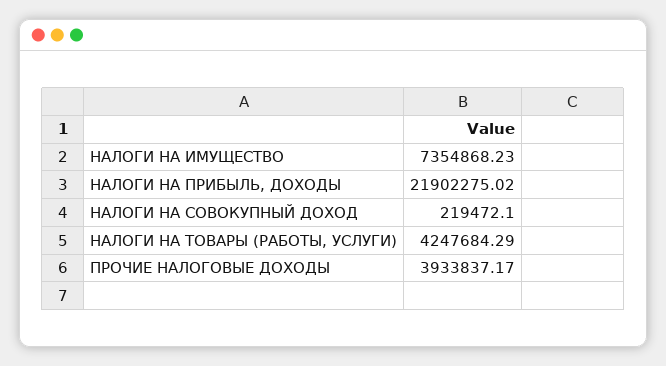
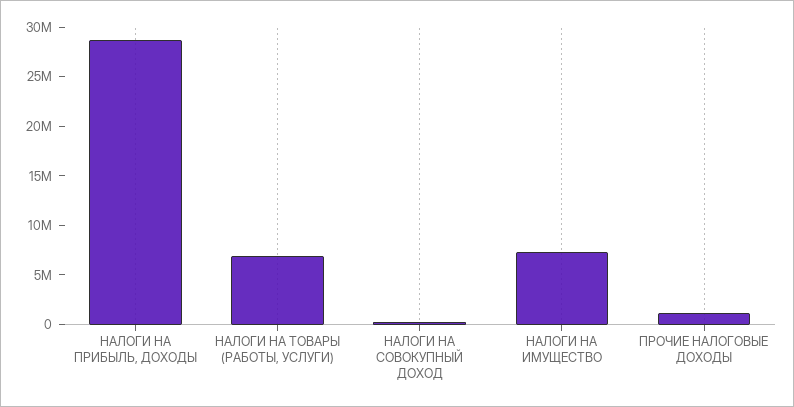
НАЛОГИ НА ПРИБЫЛЬ, ДОХОДЫ: 21902275.02 -> 29000000
НАЛОГИ НА ТОВАРЫ (РАБОТЫ, УСЛУГИ): 4247684.29 -> 7000000
ПРОЧИЕ НАЛОГОВЫЕ ДОХОДЫ: 3933837.17 -> 1000000

